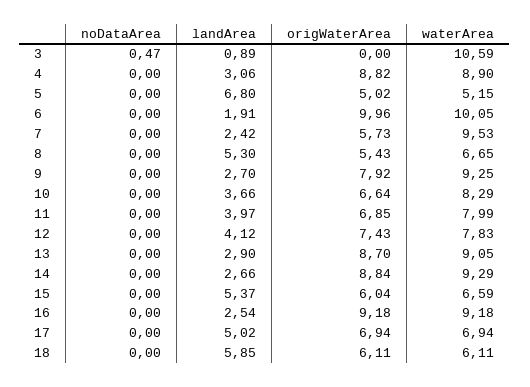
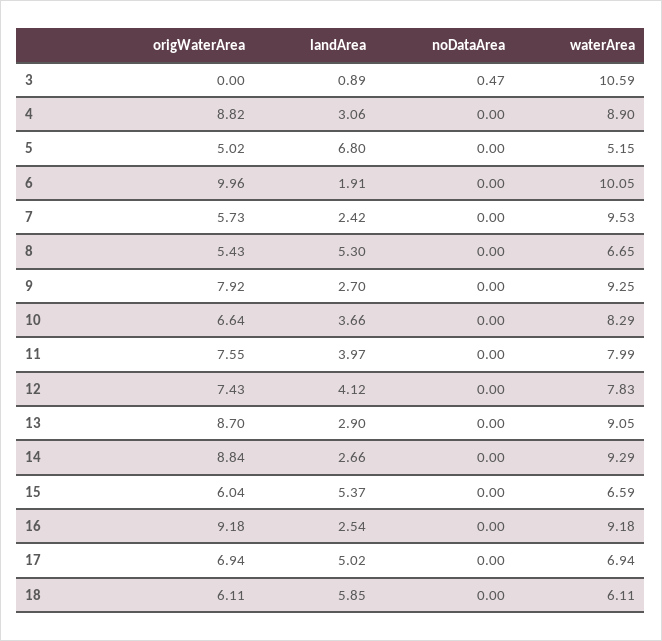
origWaterArea, 11: 6.85 -> 7.55

